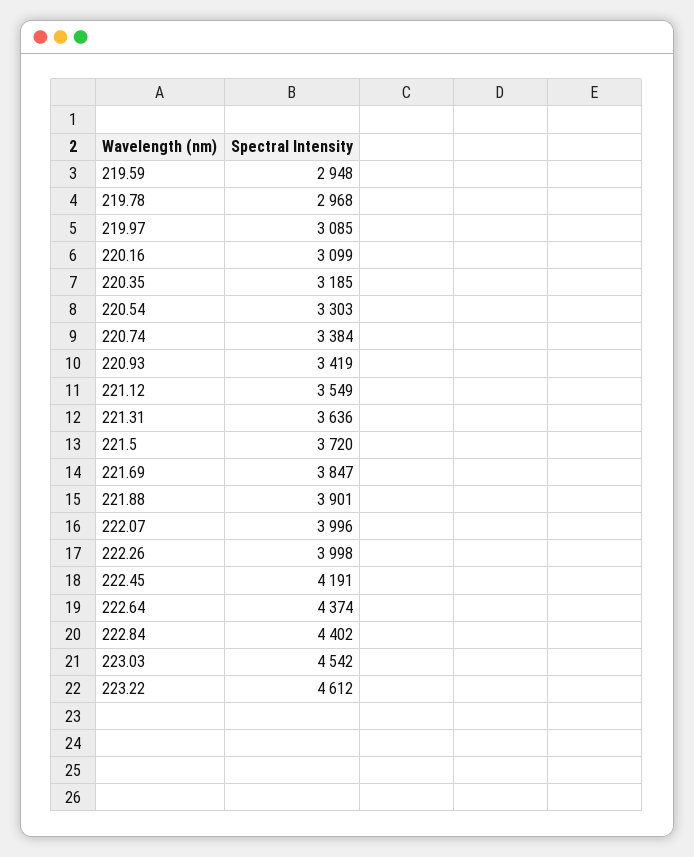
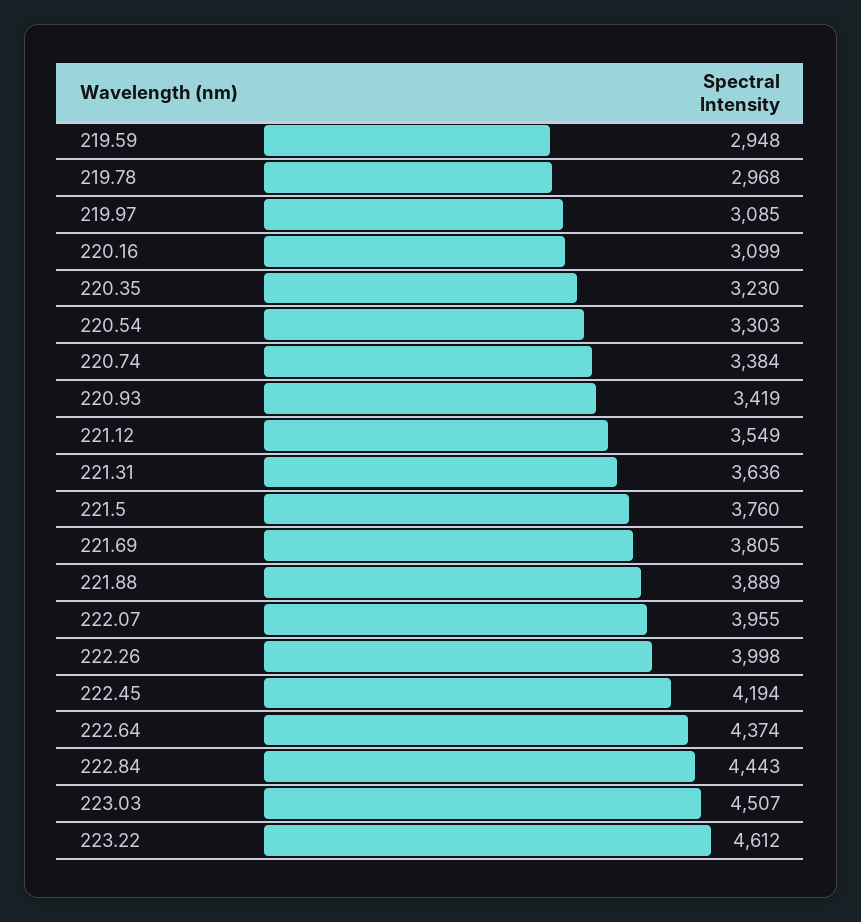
220.35: 3185 -> 3230
221.5: 3720 -> 3760
221.69: 3847 -> 3805
221.88: 3901 -> 3889
222.07: 3996 -> 3955
222.45: 4191 -> 4194
222.84: 4402 -> 4443
223.03: 4542 -> 4507

